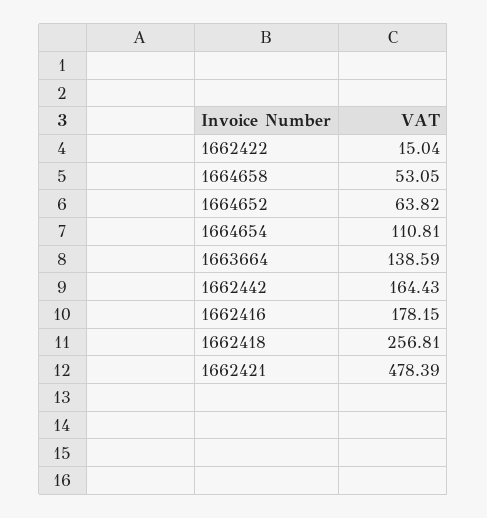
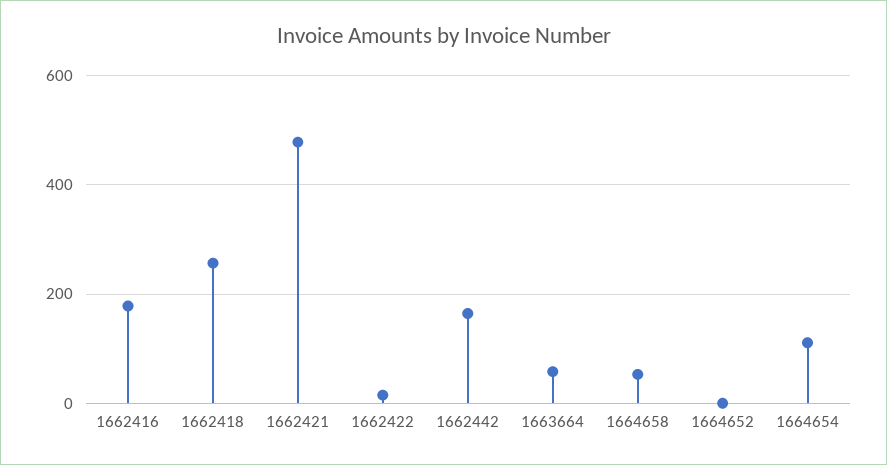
1664652: 63.82 -> 0
1663664: 138.59 -> 60

